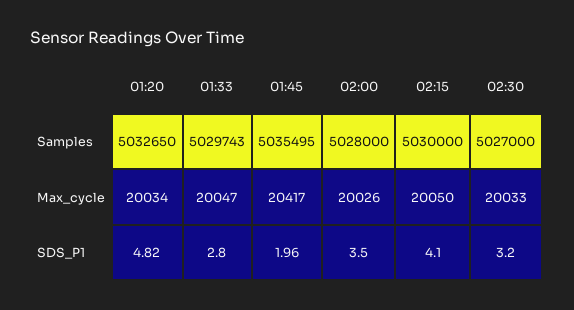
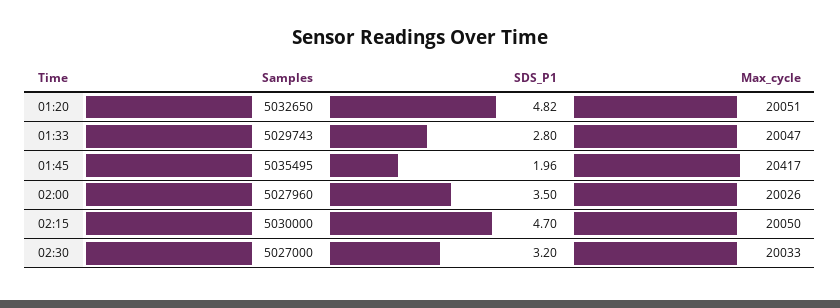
02:00, Samples: 5028000 -> 5027960
01:20, Max_cycle: 20034 -> 20051
02:15, SDS_P1: 4.1 -> 4.7

